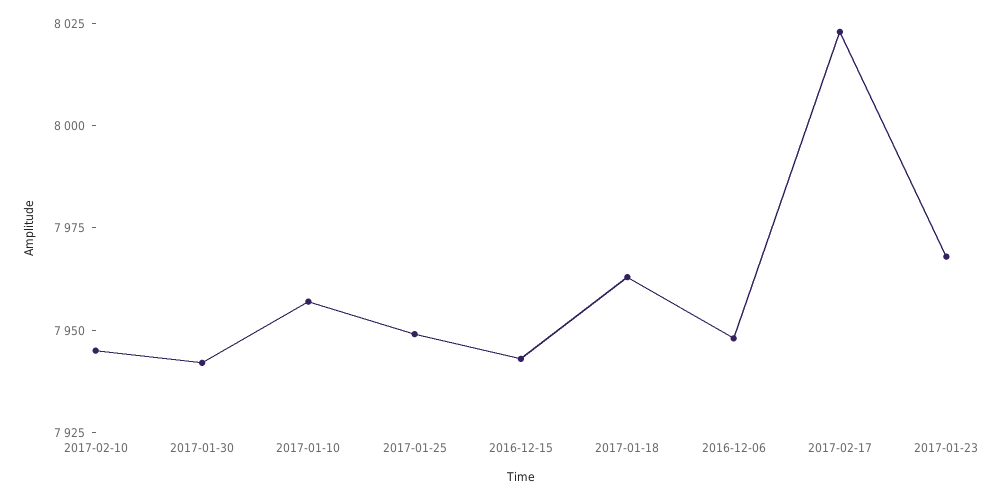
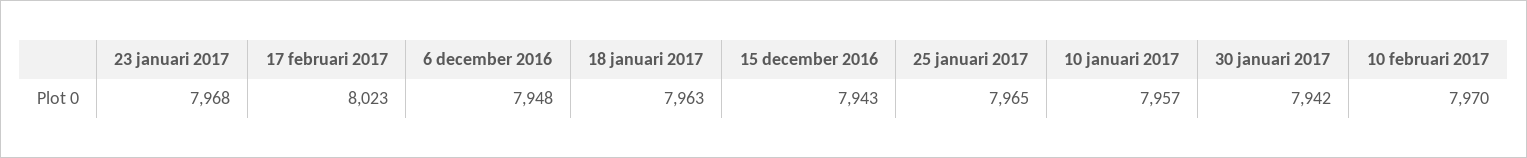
2017-02-10: 7945 -> 7970
2017-01-25: 7950 -> 7965

